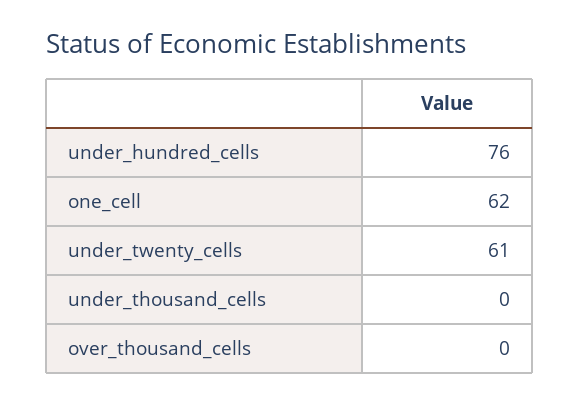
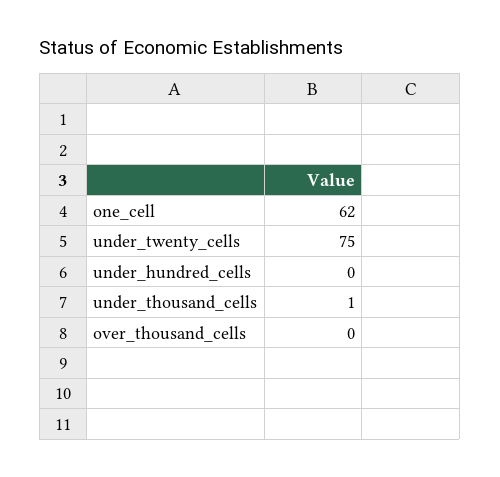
under_hundred_cells: 76 -> 0
under_twenty_cells: 61 -> 75
under_thousand_cells: 0 -> 1

